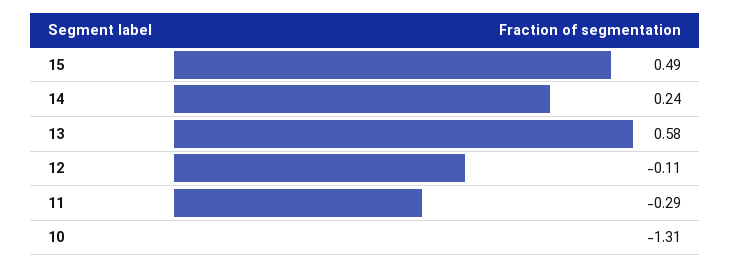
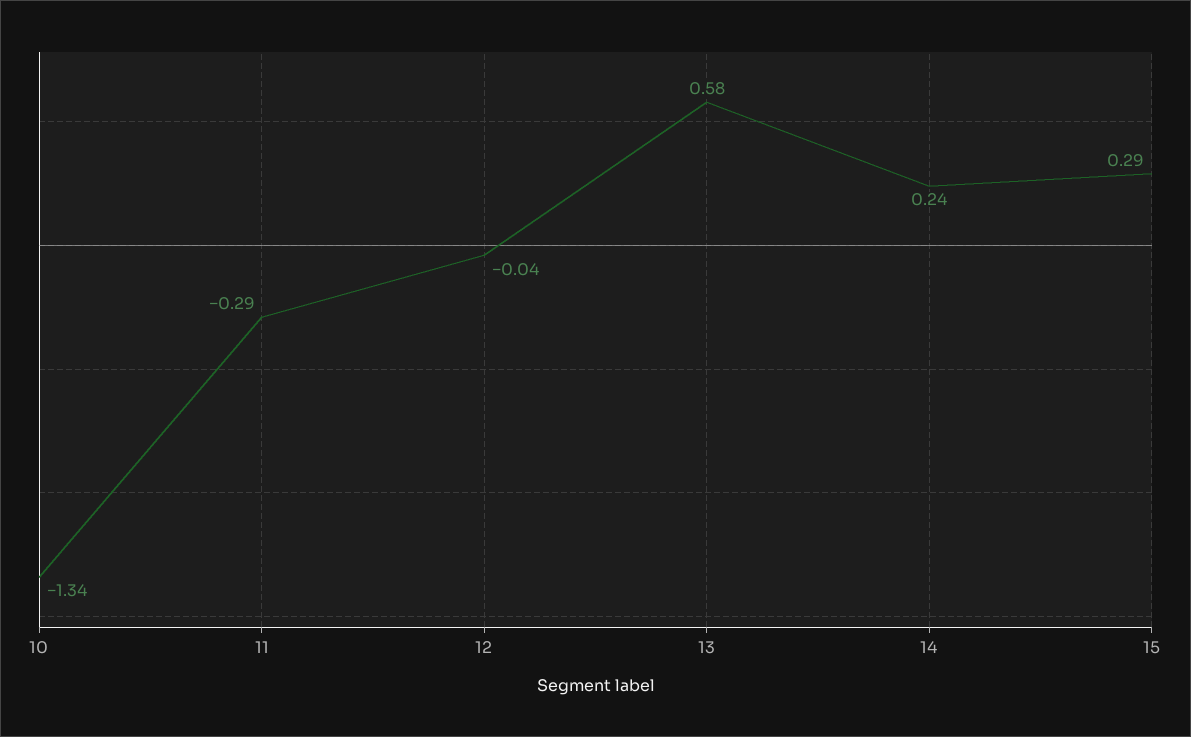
15: 0.49 -> 0.29
12: -0.11 -> -0.04
10: -1.31 -> -1.34

